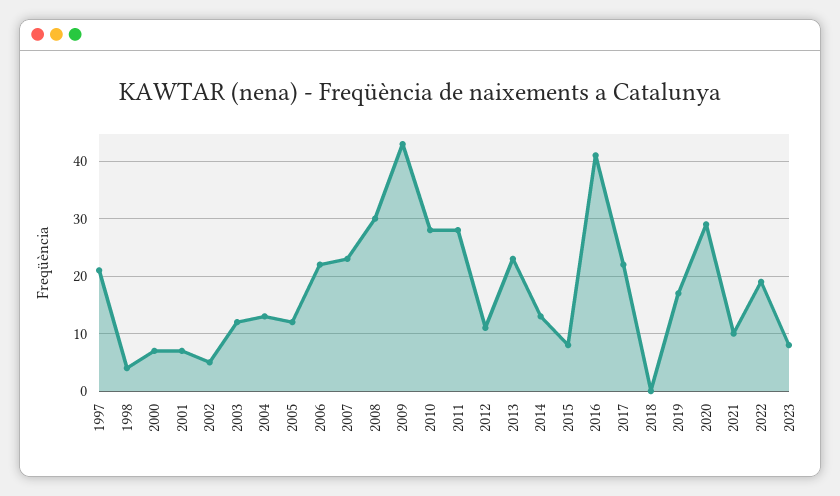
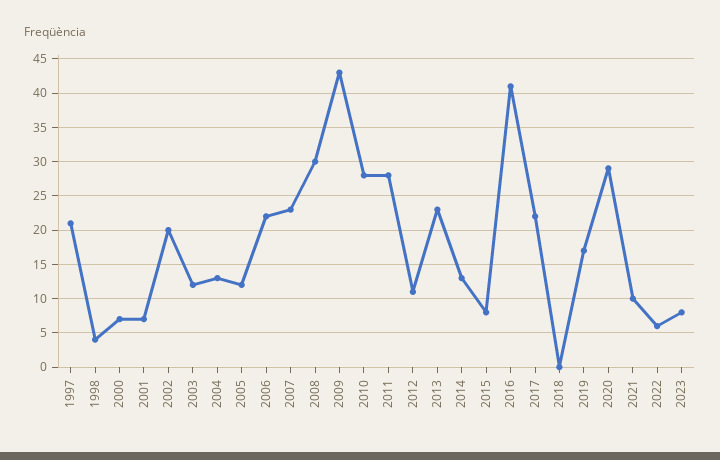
2002: 5 -> 20
2022: 20 -> 6

